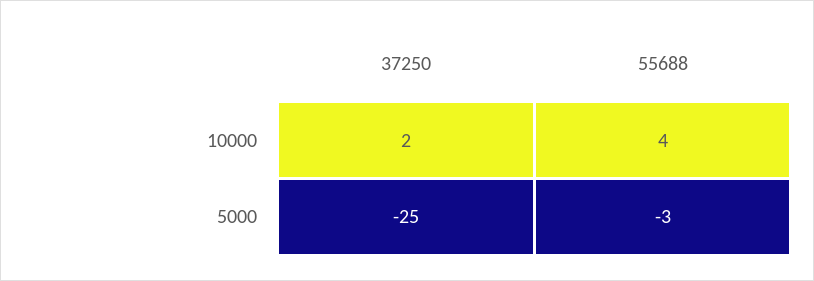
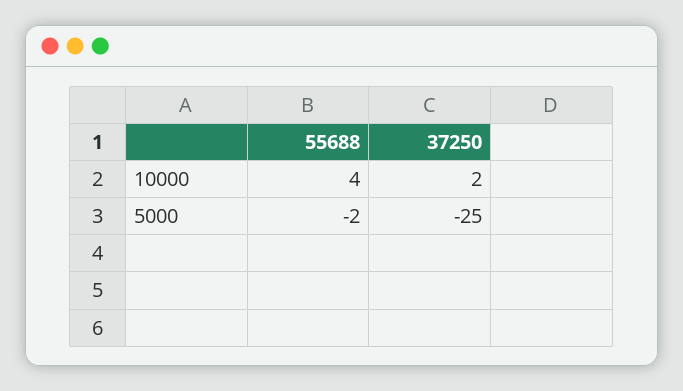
55688, 5000: -3 -> -2

